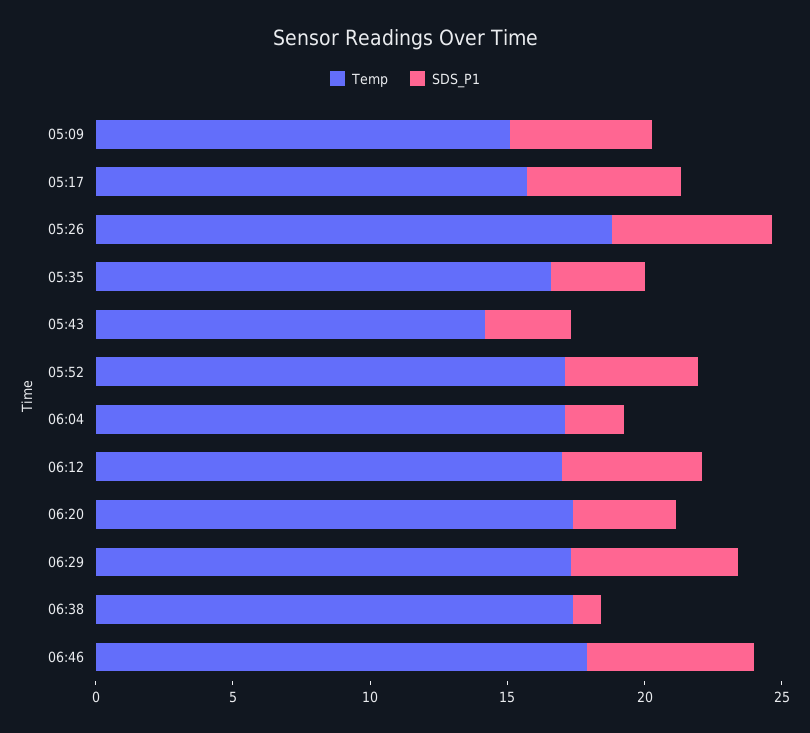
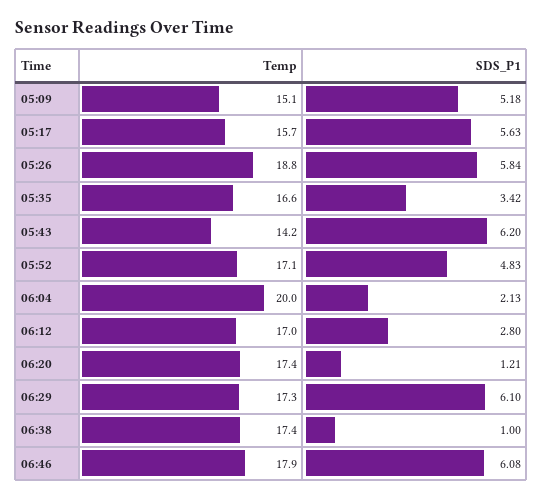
SDS_P1, 05:43: 3 -> 6.2
Temp, 06:04: 17 -> 20
SDS_P1, 06:12: 5 -> 2.8
SDS_P1, 06:20: 4 -> 1.21

